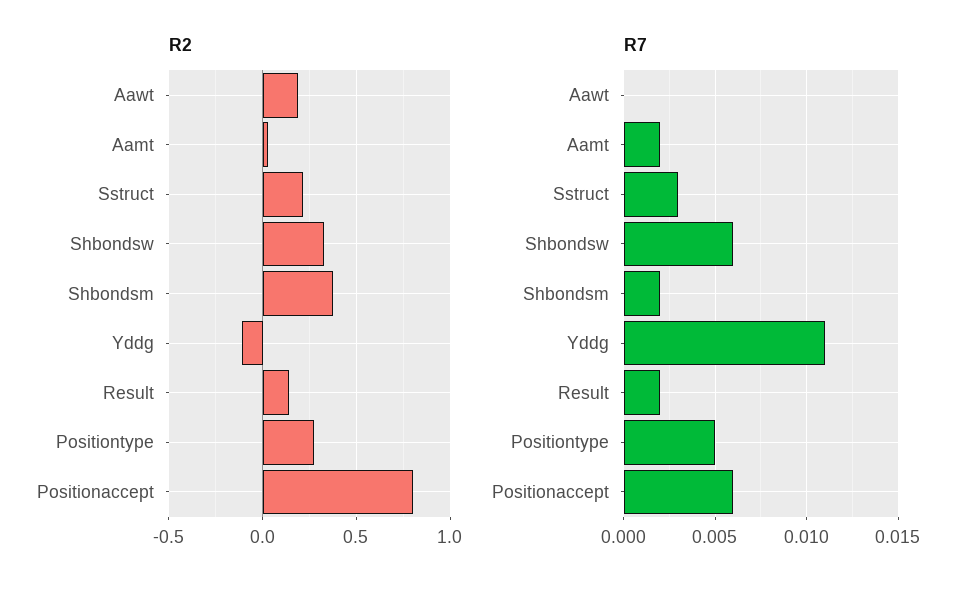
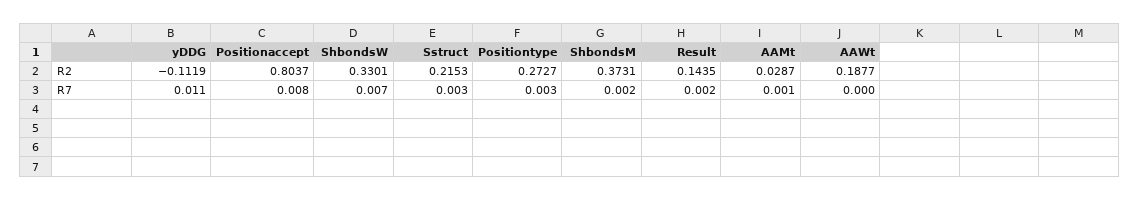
R7, Aamt: 0.002 -> 0.001
R7, Shbondsw: 0.006 -> 0.007
R7, Positiontype: 0.005 -> 0.003
R7, Positionaccept: 0.006 -> 0.008

